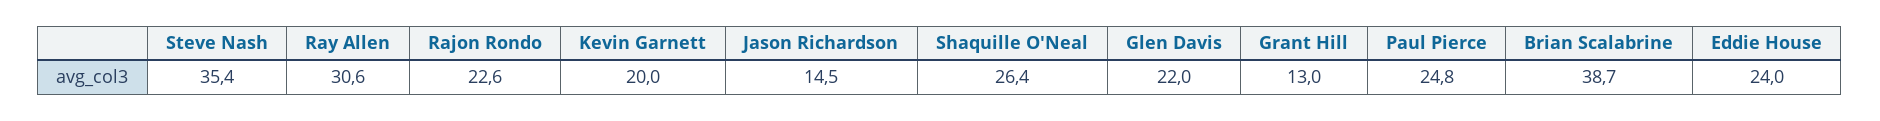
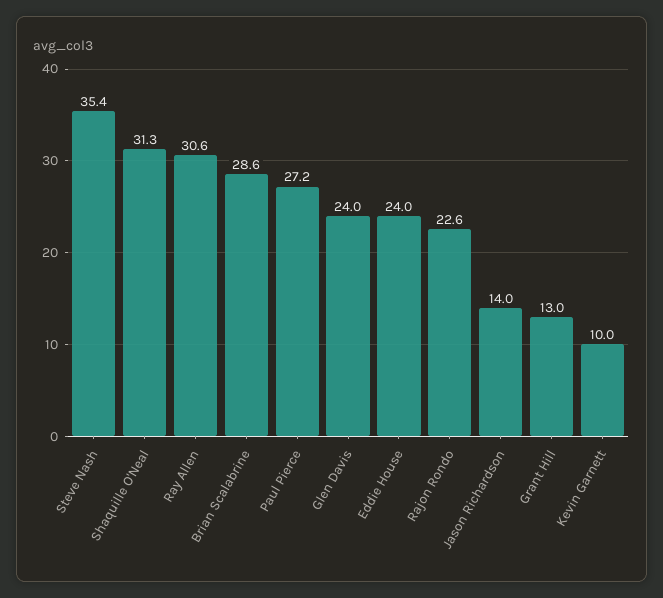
Kevin Garnett: 20 -> 10
Jason Richardson: 14.5 -> 14
Shaquille O'Neal: 26.4 -> 31.3
Glen Davis: 22 -> 24
Paul Pierce: 24.8 -> 27.2
Brian Scalabrine: 38.7 -> 28.6

